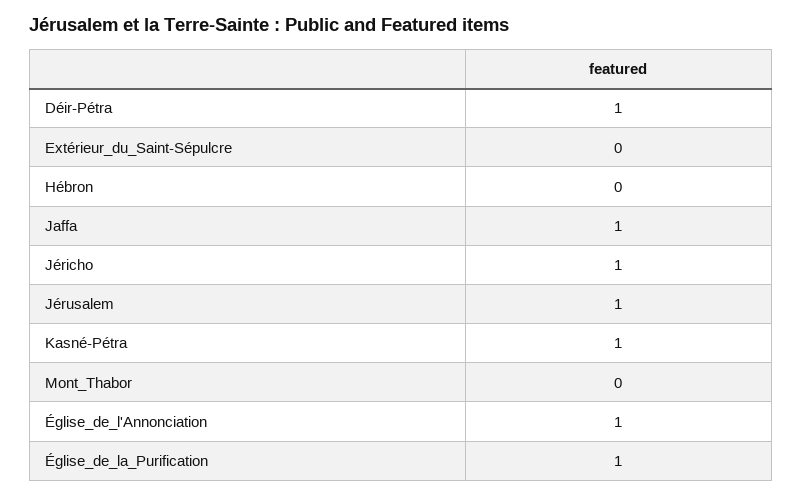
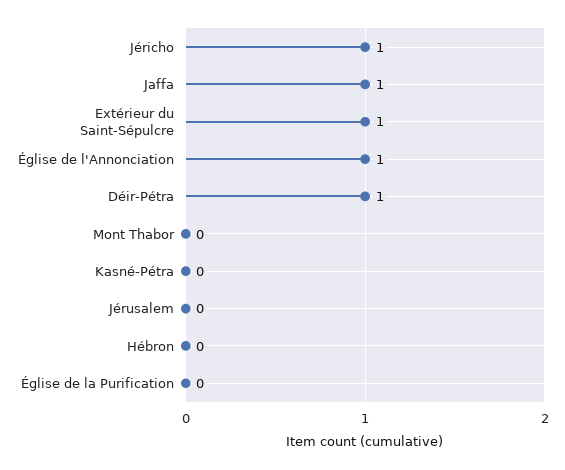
Extérieur_du_Saint-Sépulcre: 0 -> 1
Jérusalem: 1 -> 0
Kasné-Pétra: 1 -> 0
Église_de_la_Purification: 1 -> 0

